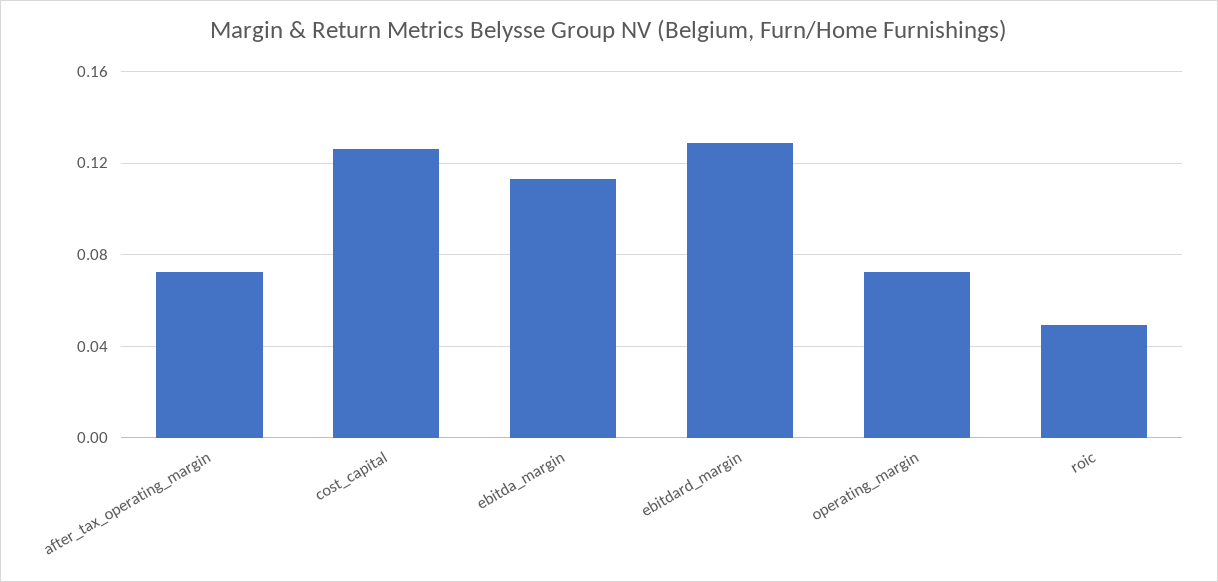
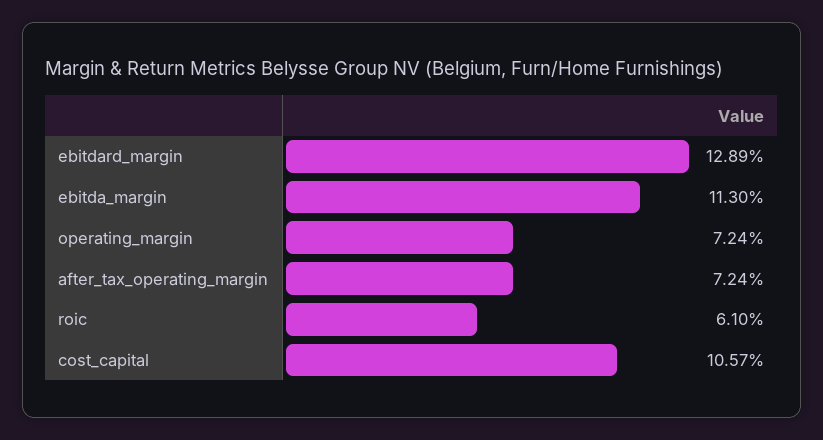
cost_capital: 0.125 -> 0.1057
roic: 0.05 -> 0.061

